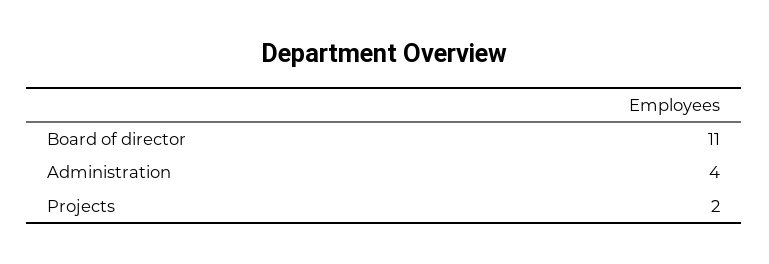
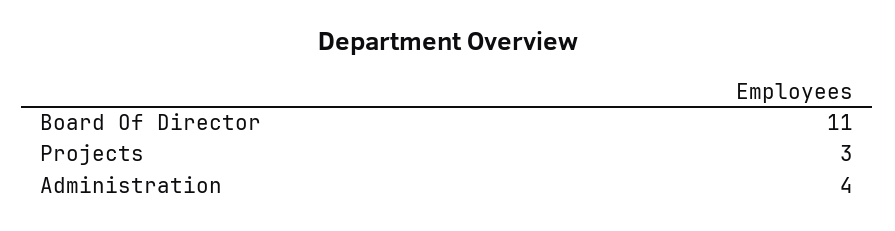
Projects: 2 -> 3

